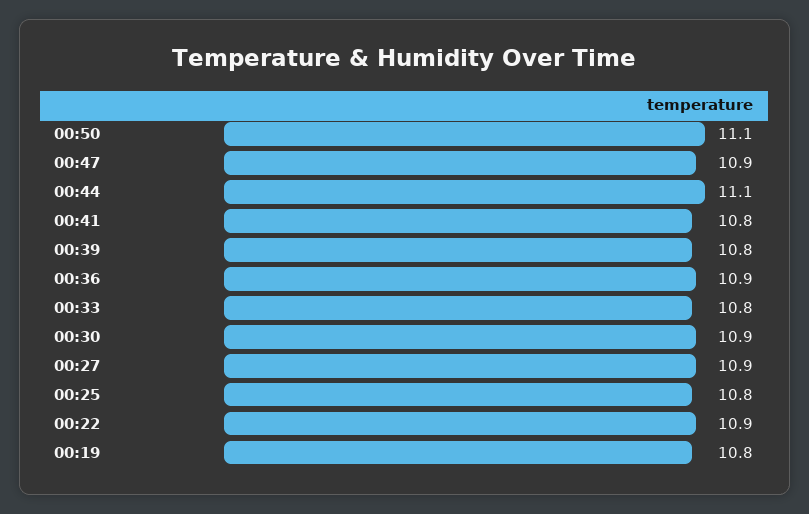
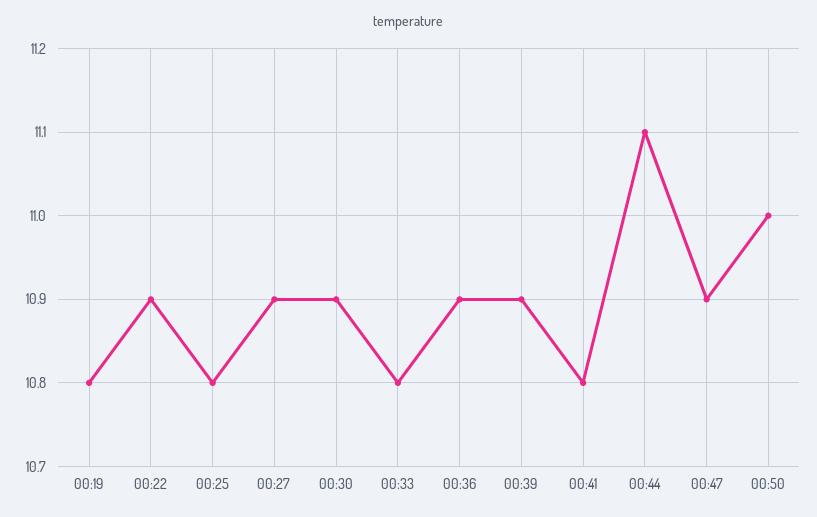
00:50: 11.1 -> 11
00:39: 10.8 -> 10.9

